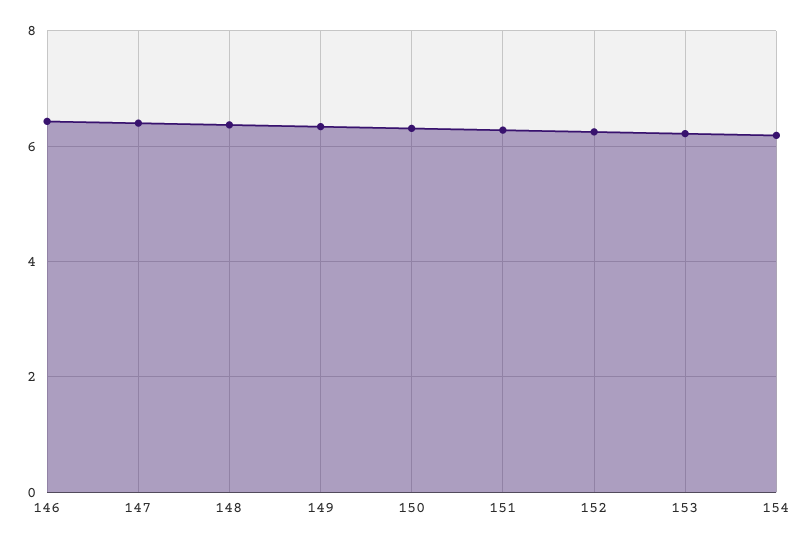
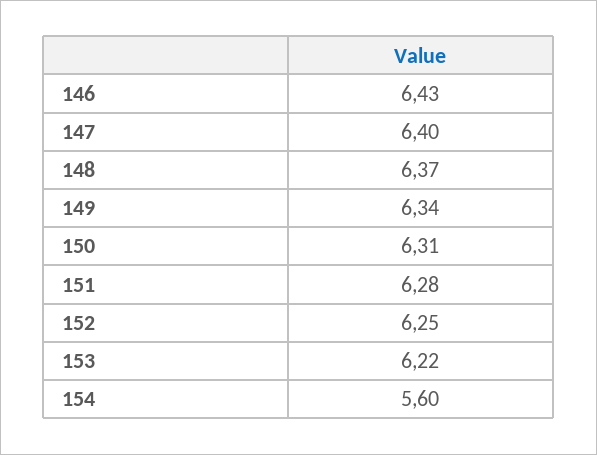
154: 6.2 -> 5.6

